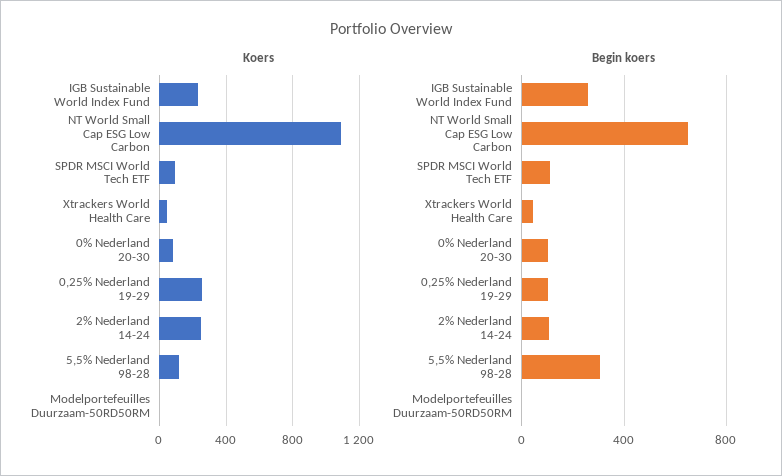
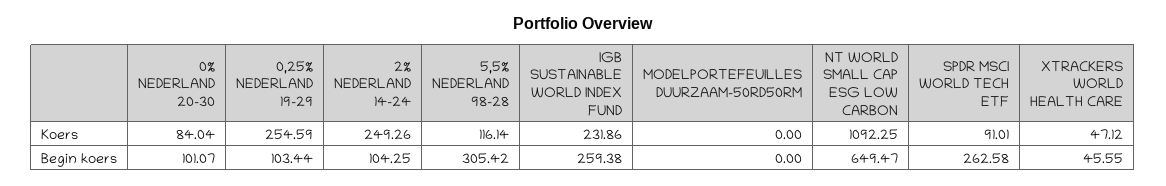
Begin koers, SPDR MSCI World Tech ETF: 100 -> 262.58

